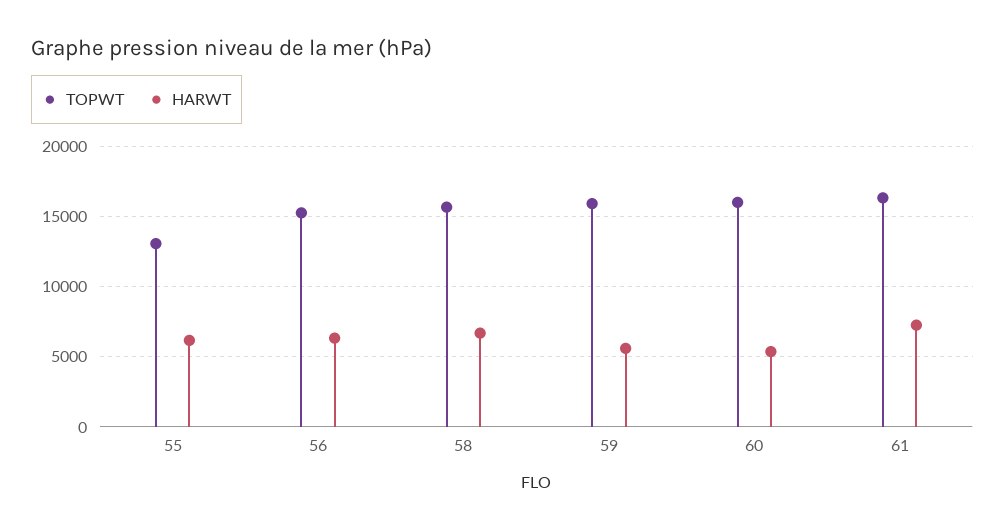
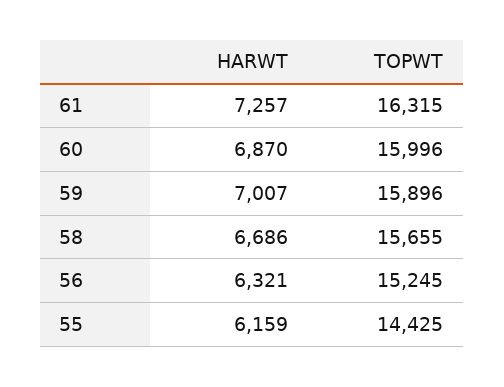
TOPWT, 55: 13000 -> 14425
HARWT, 59: 5500 -> 7007
HARWT, 60: 5500 -> 6870

